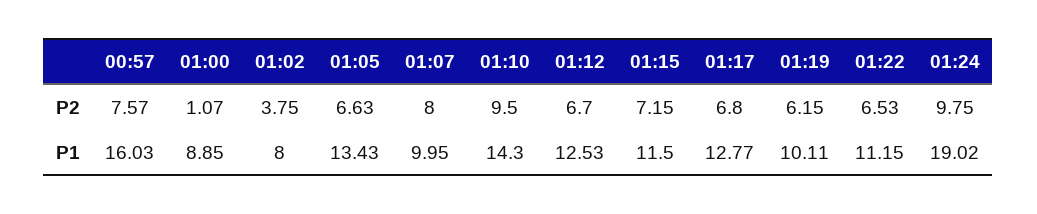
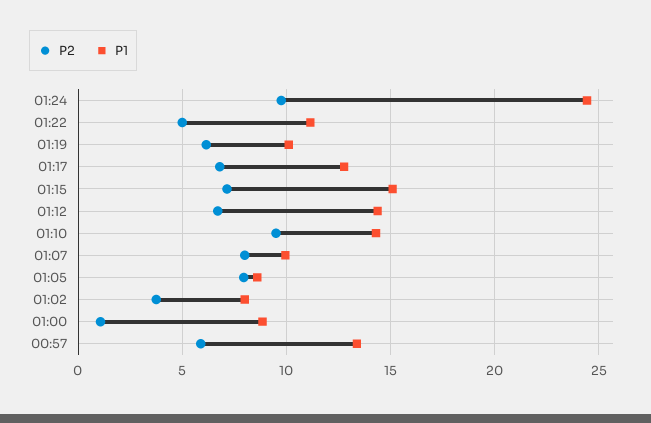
P2, 00:57: 7.57 -> 6
P2, 01:05: 6.63 -> 8
P2, 01:22: 6.53 -> 5
P1, 00:57: 16.03 -> 13.5
P1, 01:05: 13.43 -> 8.5
P1, 01:12: 12.53 -> 14.5
P1, 01:15: 11.5 -> 15
P1, 01:24: 19.02 -> 24.5

